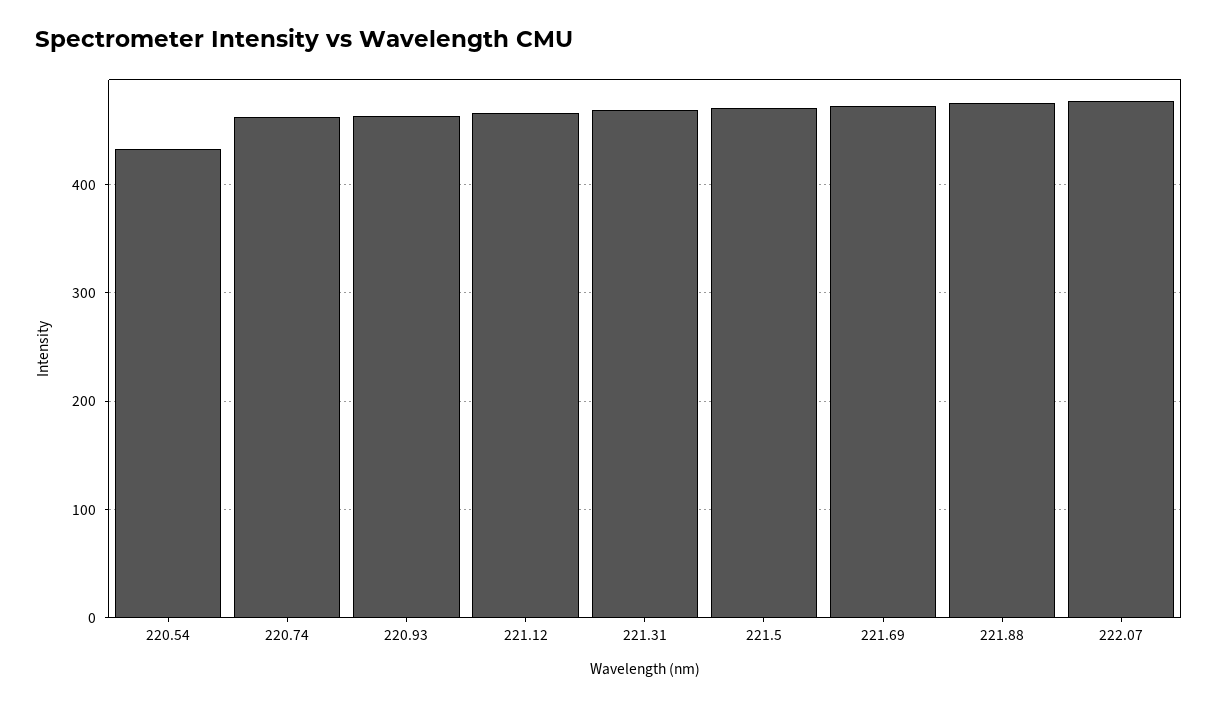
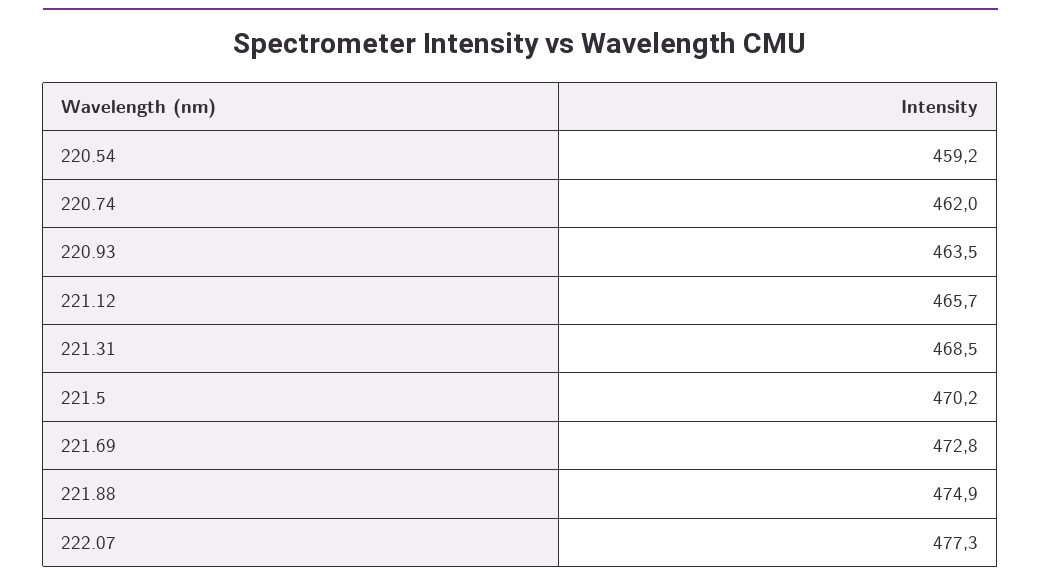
220.54: 430 -> 459.2

